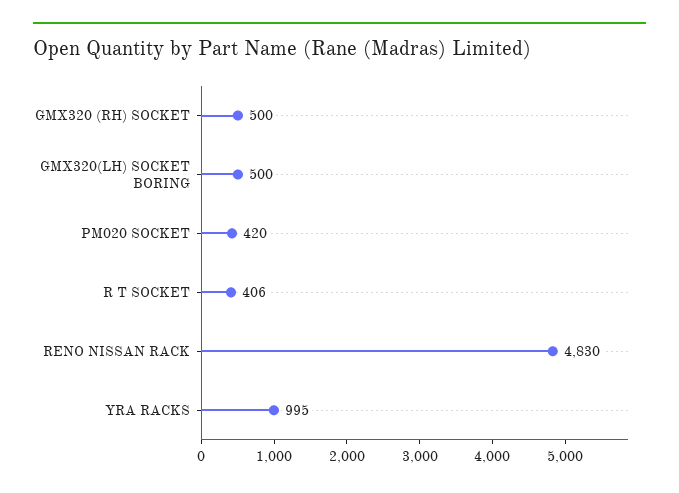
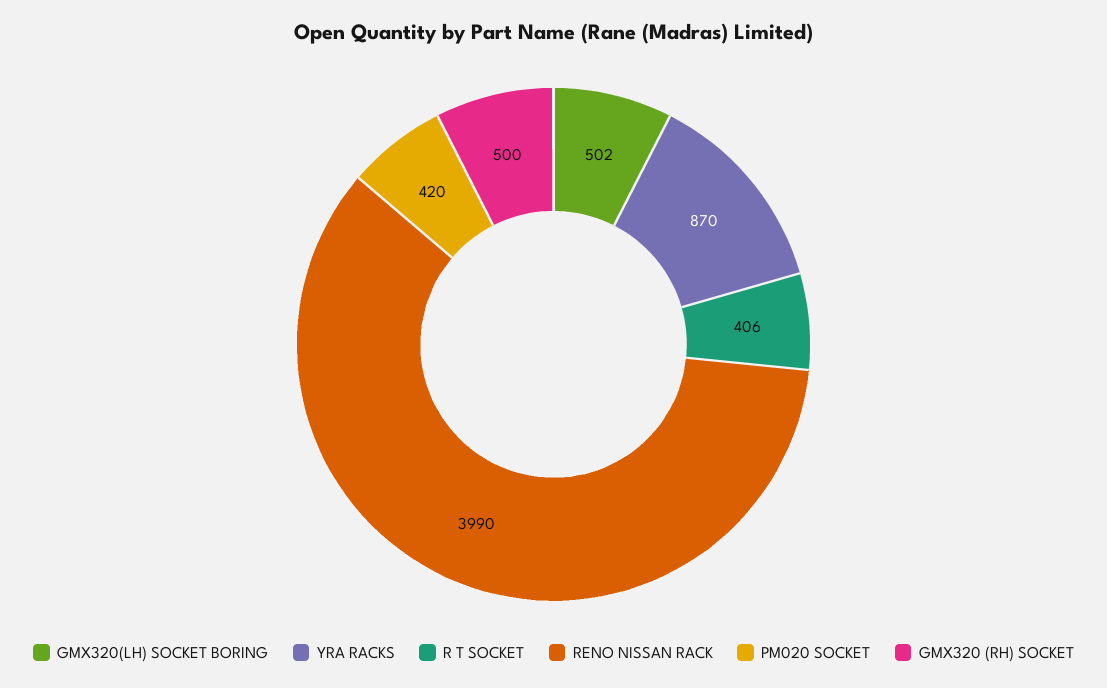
GMX320(LH) SOCKET BORING: 500 -> 502
RENO NISSAN RACK: 4830 -> 3990
YRA RACKS: 995 -> 870

